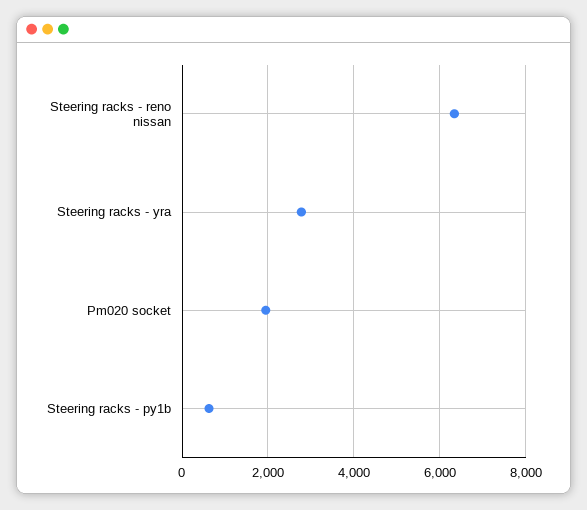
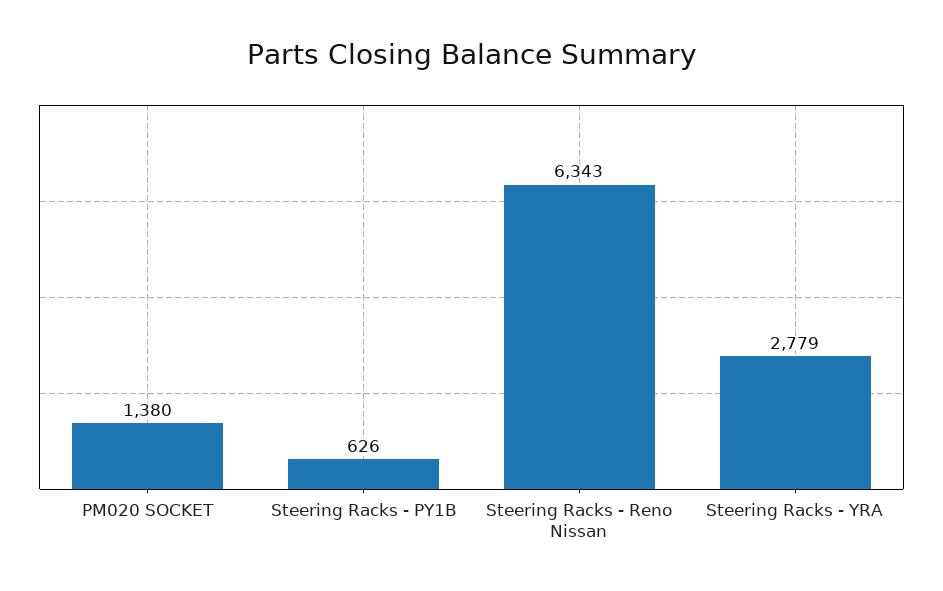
Pm020 socket: 2000 -> 1380

